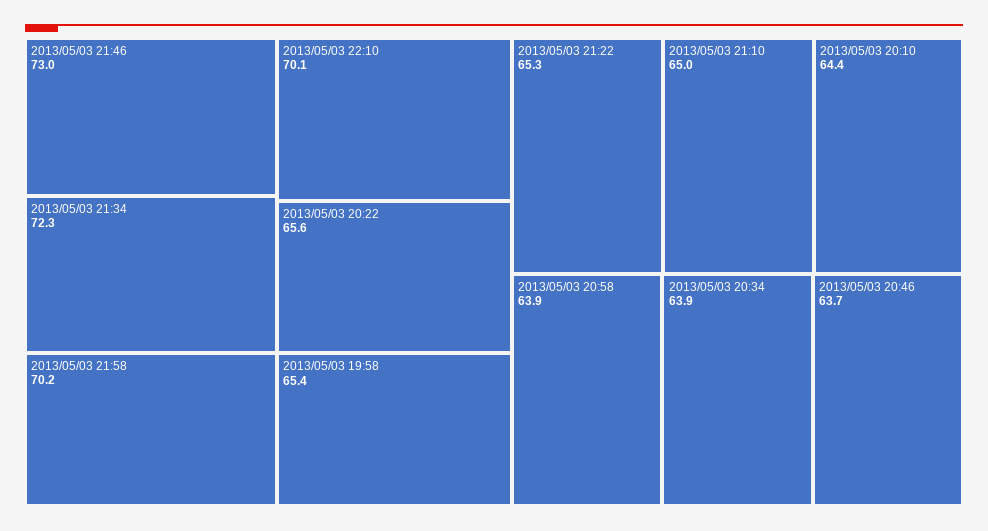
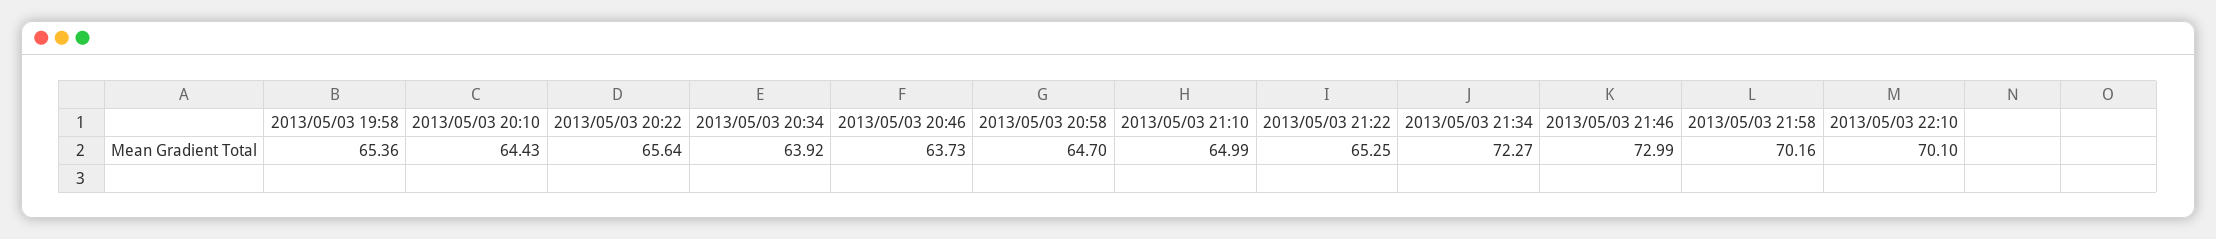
2013/05/03 20:58: 63.9 -> 64.7

